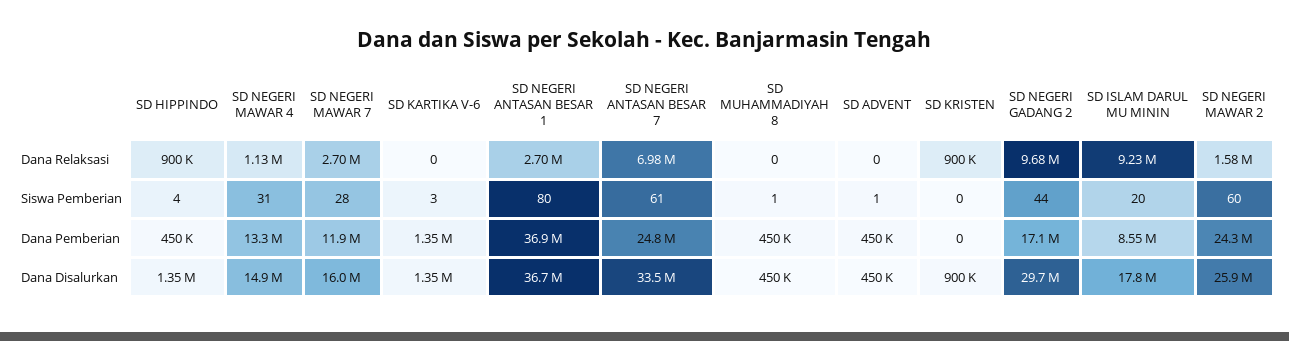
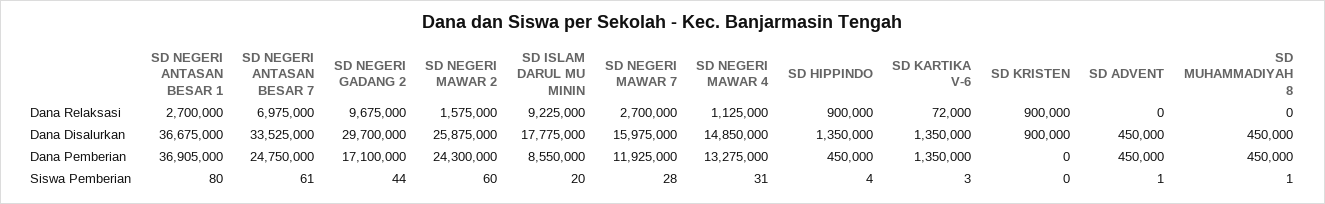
SD KARTIKA V-6, Dana Relaksasi: 0 -> 72000

